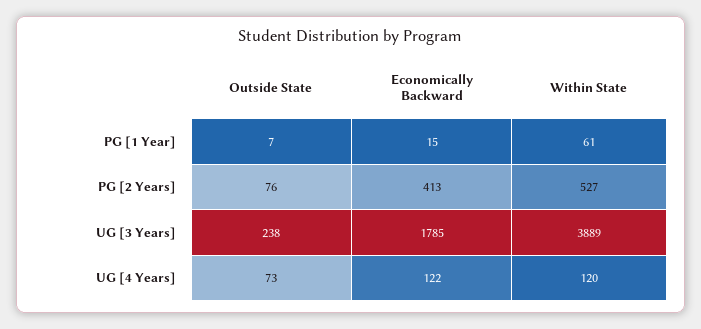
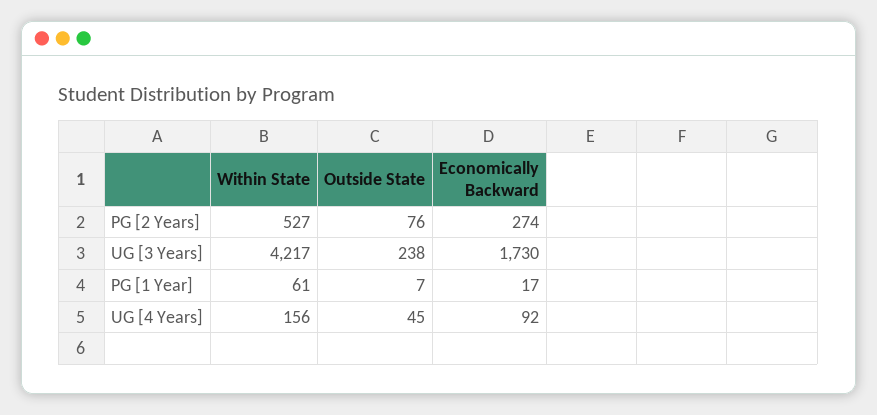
Economically Backward, PG [1 Year]: 15 -> 17
Economically Backward, PG [2 Years]: 413 -> 274
Economically Backward, UG [3 Years]: 1785 -> 1730
Within State, UG [3 Years]: 3889 -> 4217
Outside State, UG [4 Years]: 73 -> 45
Economically Backward, UG [4 Years]: 122 -> 92
Within State, UG [4 Years]: 120 -> 156

